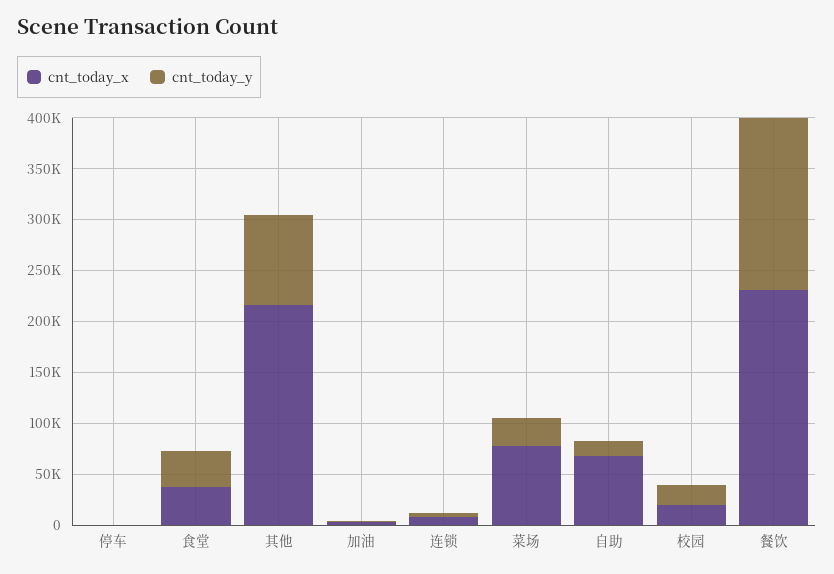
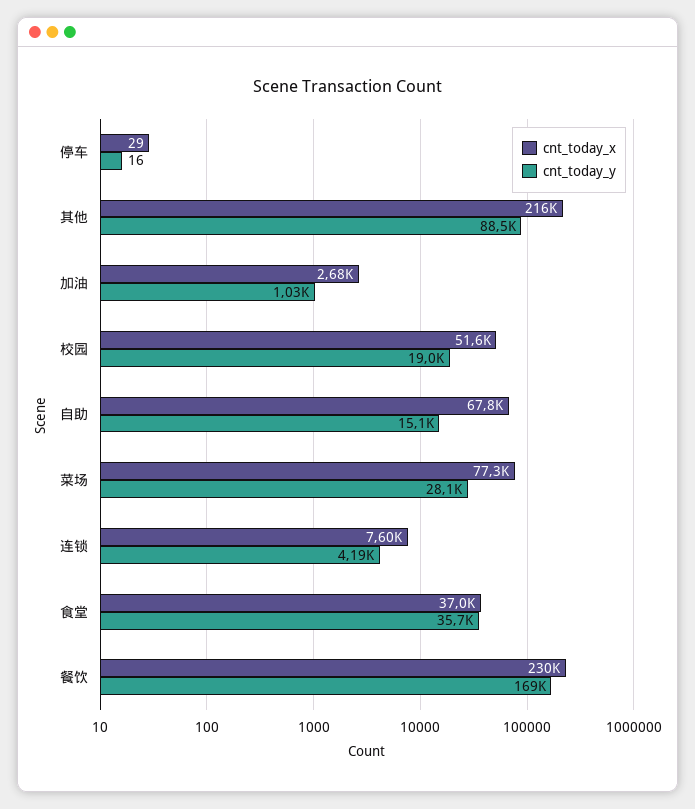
cnt_today_x, 校园: 20000 -> 51600

